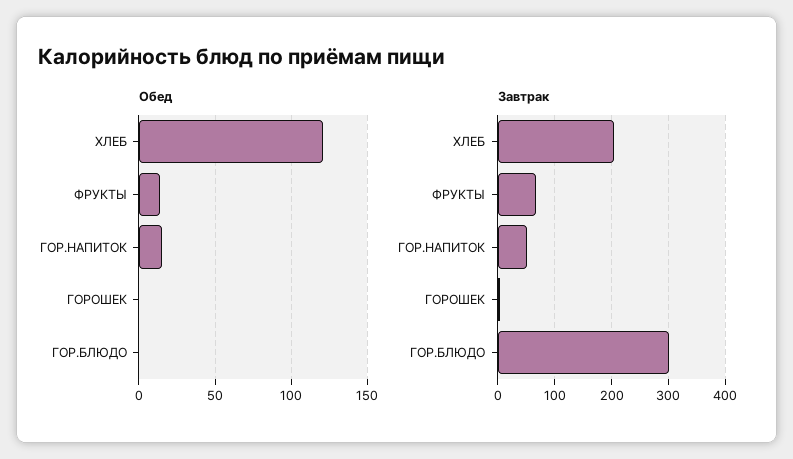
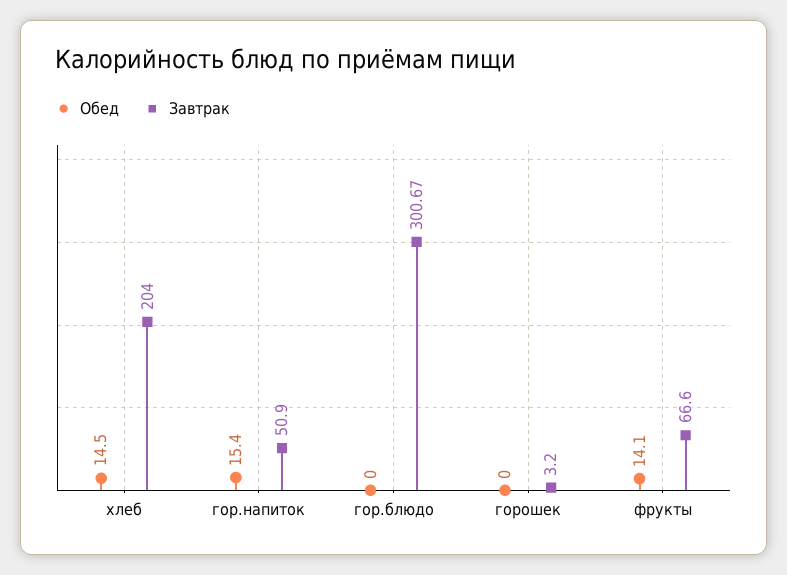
Обед, ХЛЕБ: 120 -> 14.5

